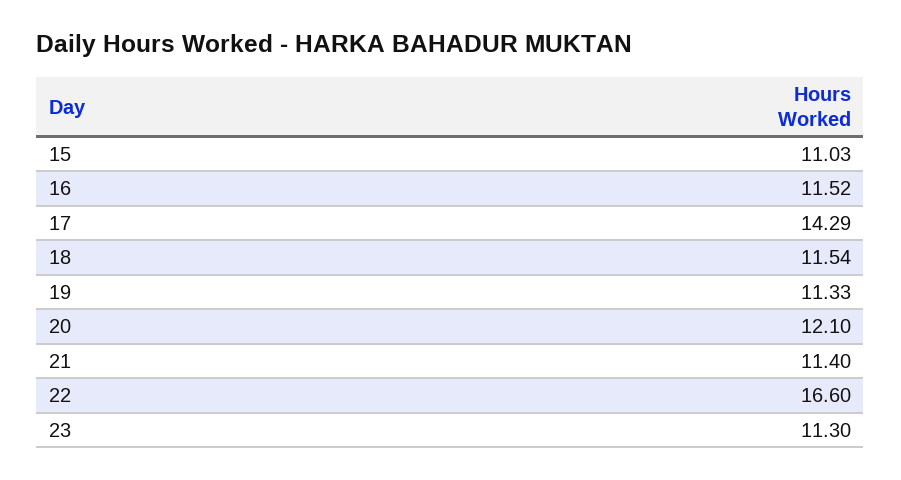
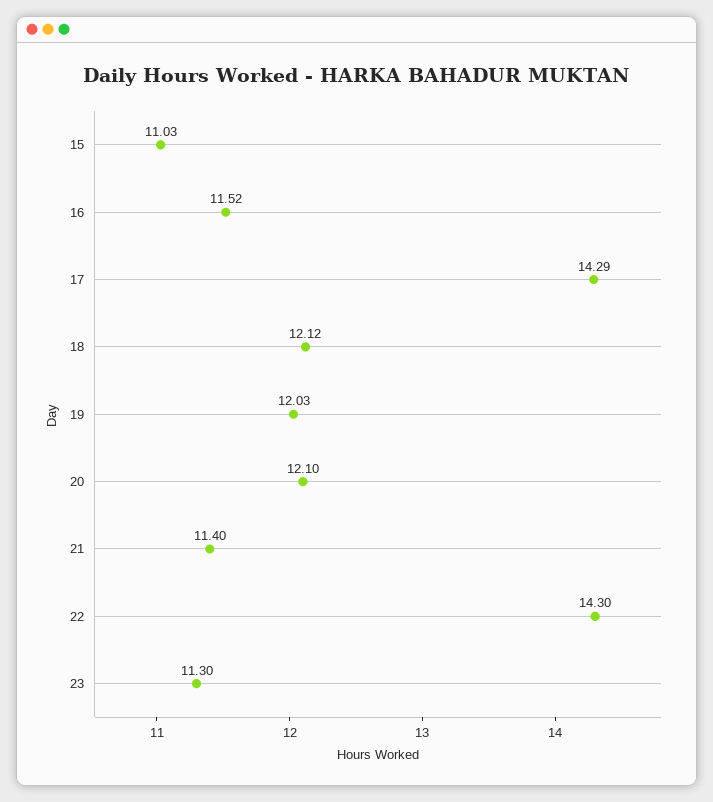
18: 11.54 -> 12.12
19: 11.33 -> 12.03
22: 16.6 -> 14.3

